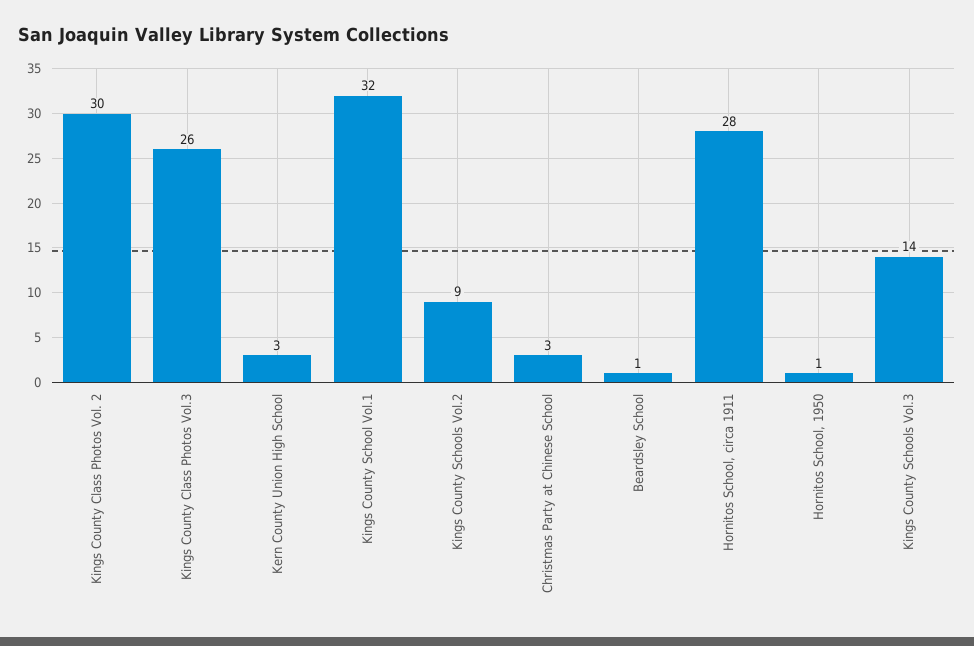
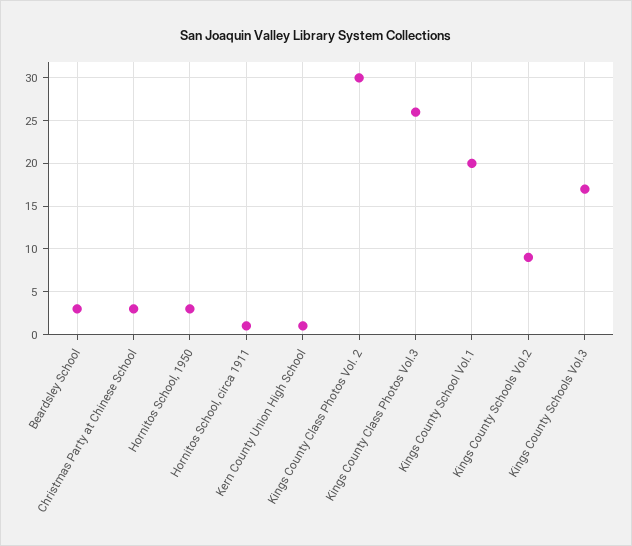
Kern County Union High School: 3 -> 1
Kings County School Vol.1: 32 -> 20
Beardsley School: 1 -> 3
Hornitos School, circa 1911: 28 -> 1
Hornitos School, 1950: 1 -> 3
Kings County Schools Vol.3: 14 -> 17

